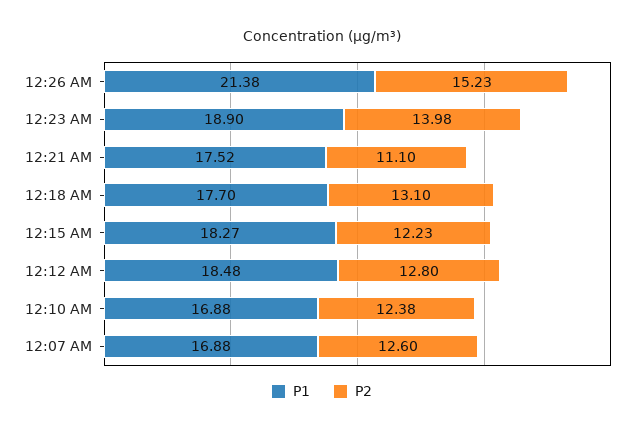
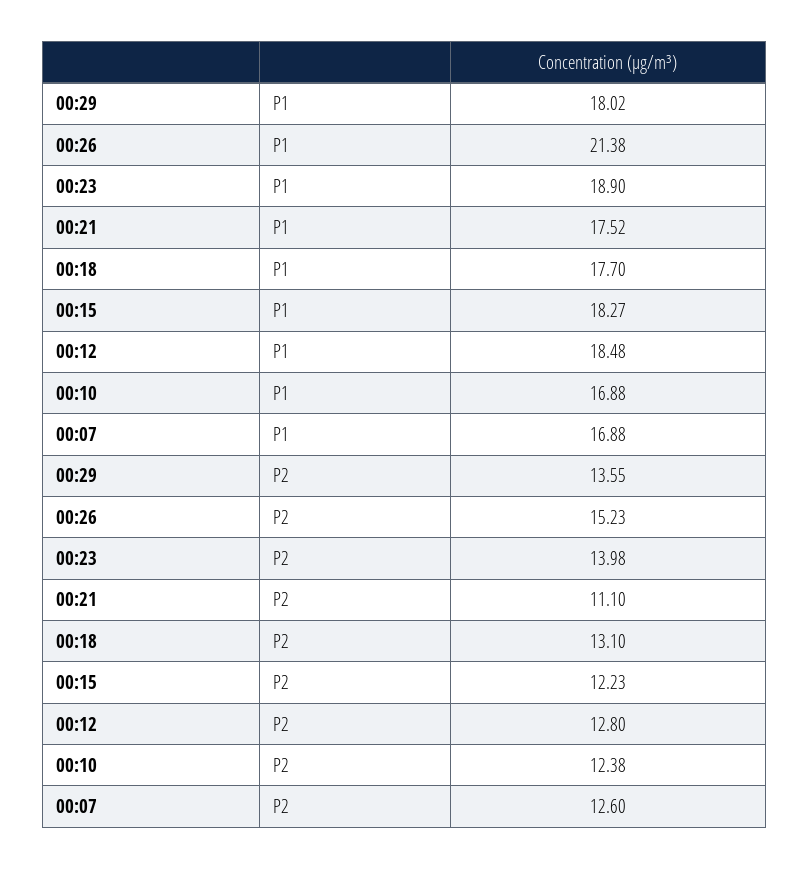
P1, 00:29: none -> 18.02
P2, 00:29: none -> 13.55

